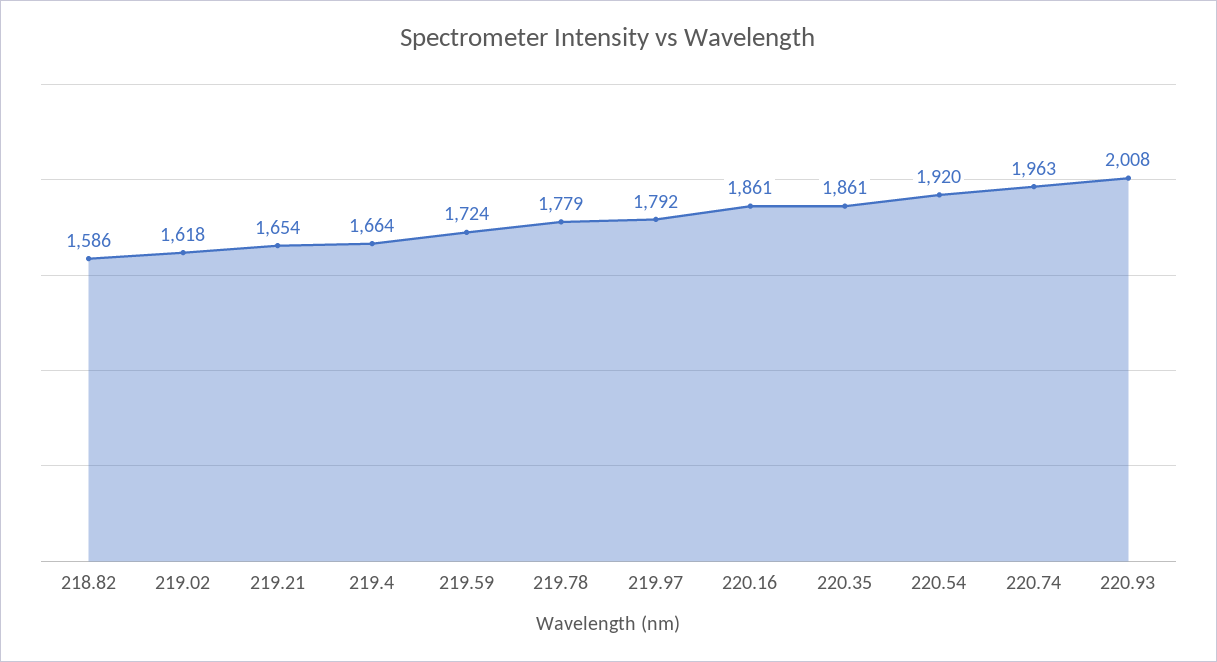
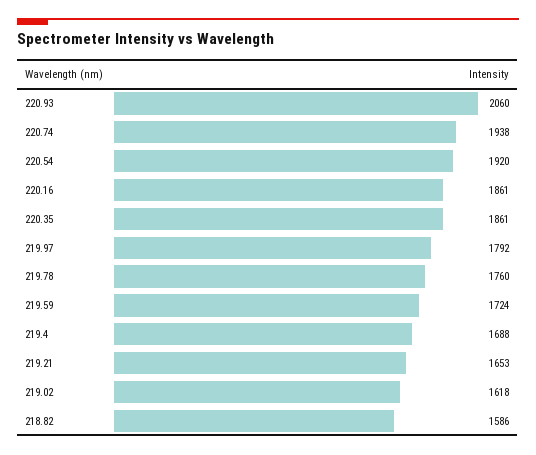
219.21: 1654 -> 1653
219.4: 1664 -> 1688
219.78: 1779 -> 1760
220.74: 1963 -> 1938
220.93: 2008 -> 2060

